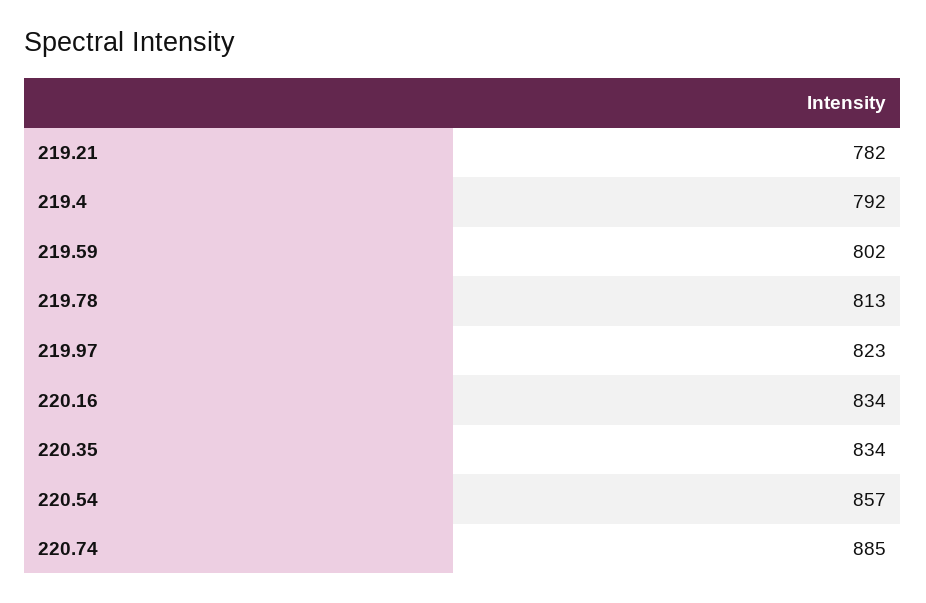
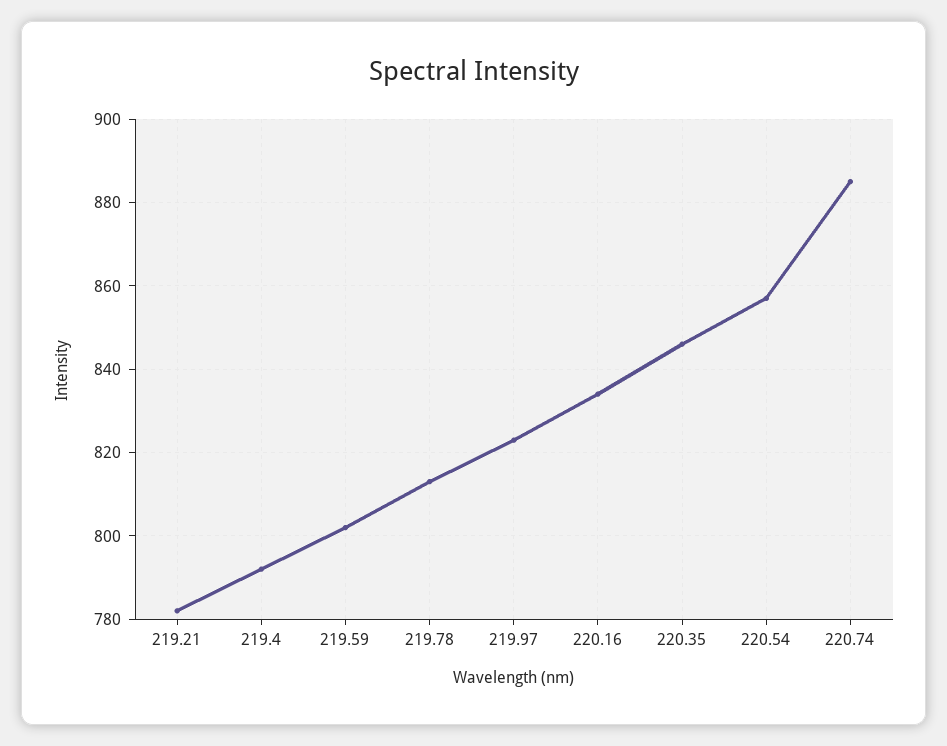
220.35: 834 -> 845

